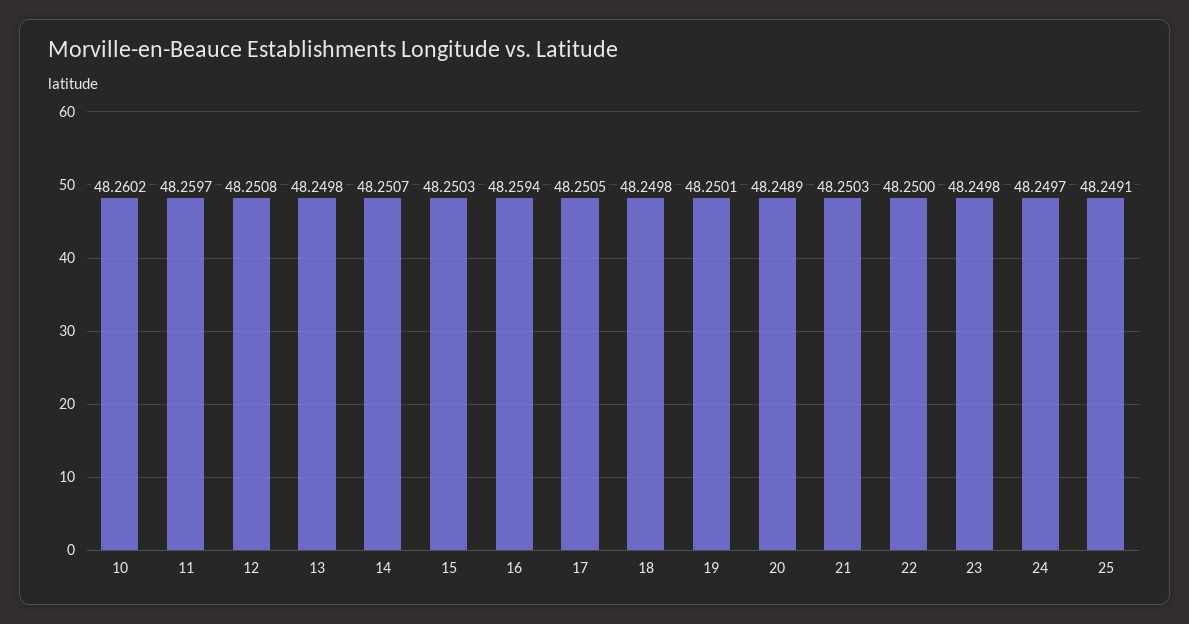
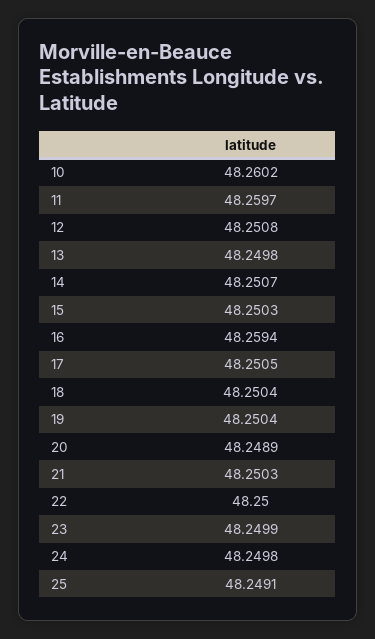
18: 48.2498 -> 48.2504
19: 48.2501 -> 48.2504
23: 48.2498 -> 48.2499
24: 48.2497 -> 48.2498

